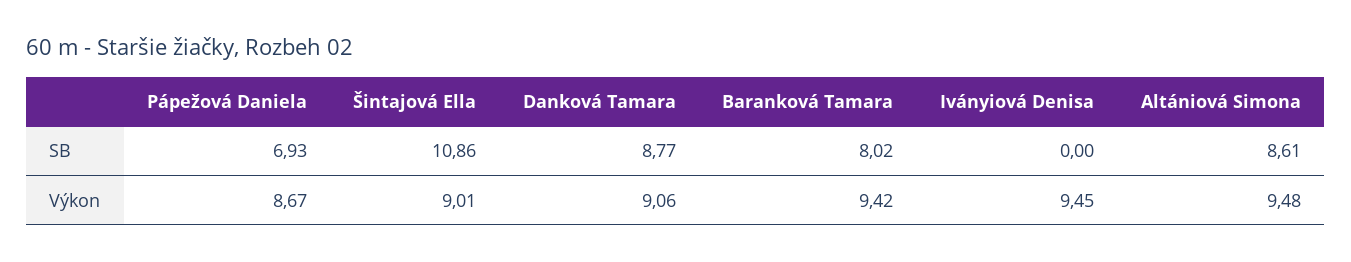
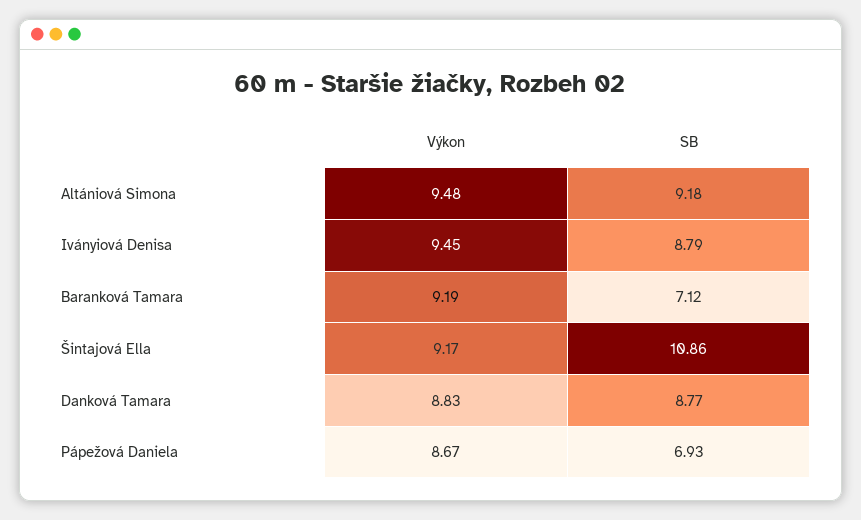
Baranková Tamara, SB: 8.02 -> 7.12
Iványiová Denisa, SB: 0 -> 8.79
Altániová Simona, SB: 8.61 -> 9.18
Šintajová Ella, Výkon: 9.01 -> 9.17
Danková Tamara, Výkon: 9.06 -> 8.83
Baranková Tamara, Výkon: 9.42 -> 9.19

